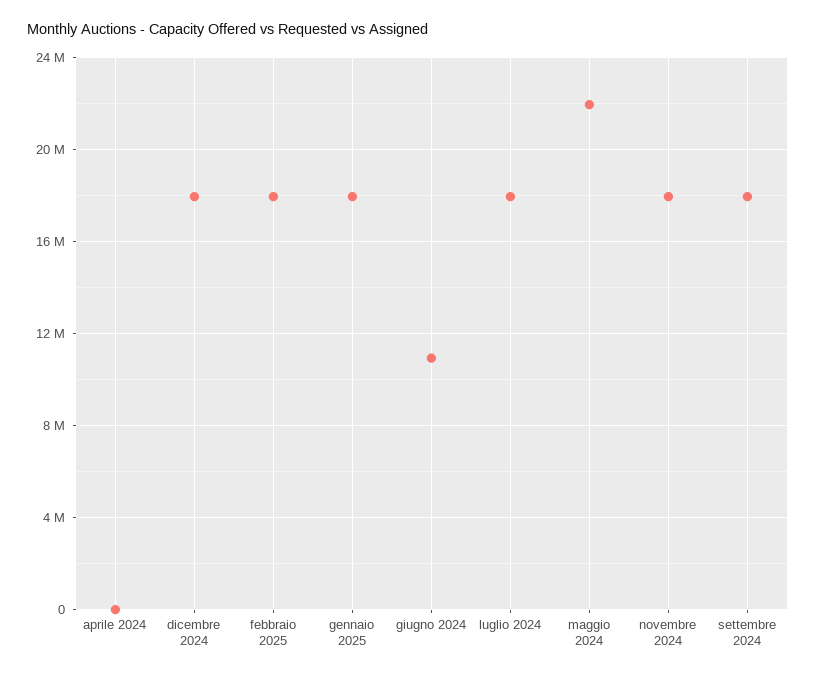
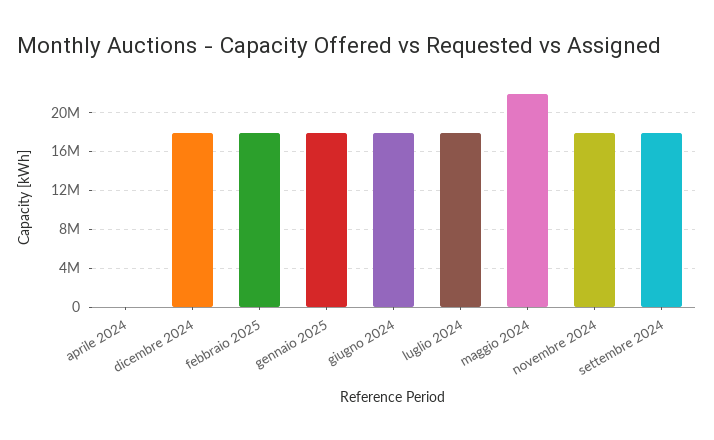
giugno 2024: 11000000 -> 18000000

